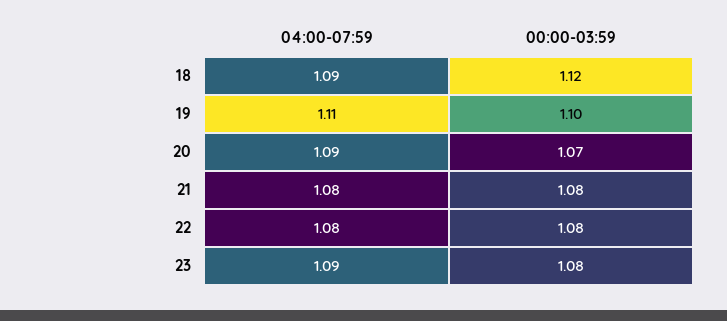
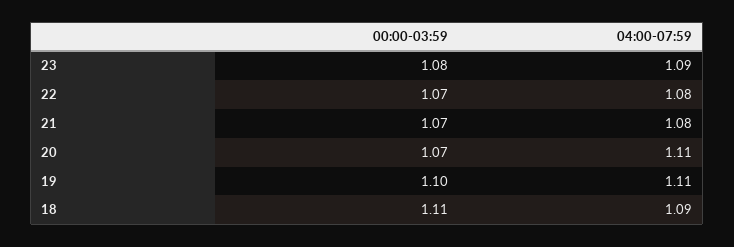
00:00-03:59, 18: 1.12 -> 1.11
04:00-07:59, 20: 1.09 -> 1.11
00:00-03:59, 21: 1.08 -> 1.07
00:00-03:59, 22: 1.08 -> 1.07

